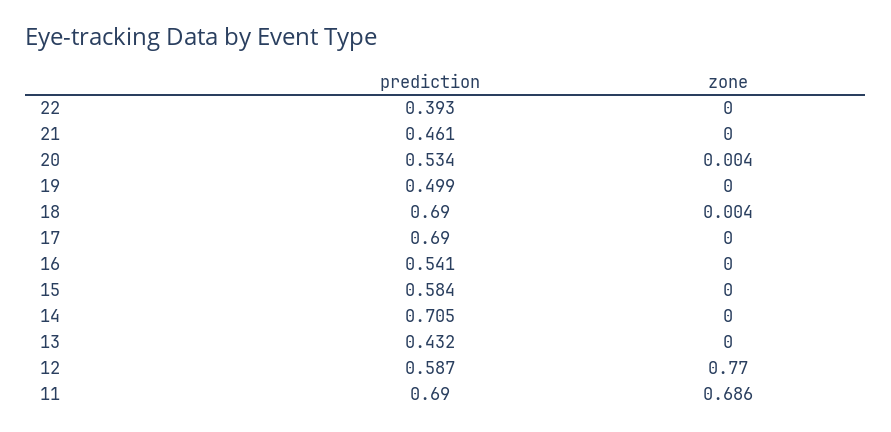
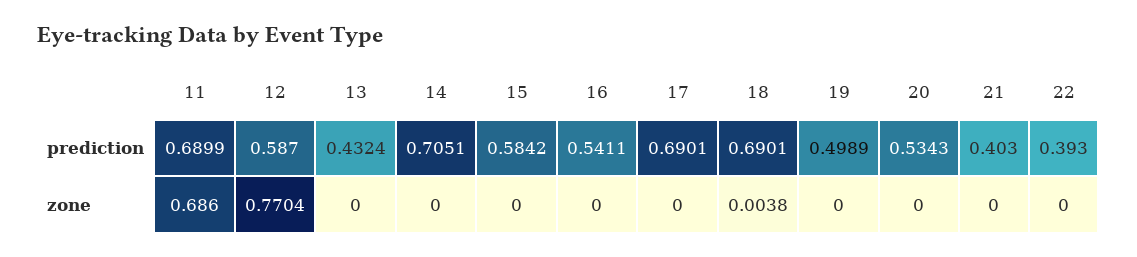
prediction, 21: 0.461 -> 0.403
zone, 20: 0.004 -> 0

